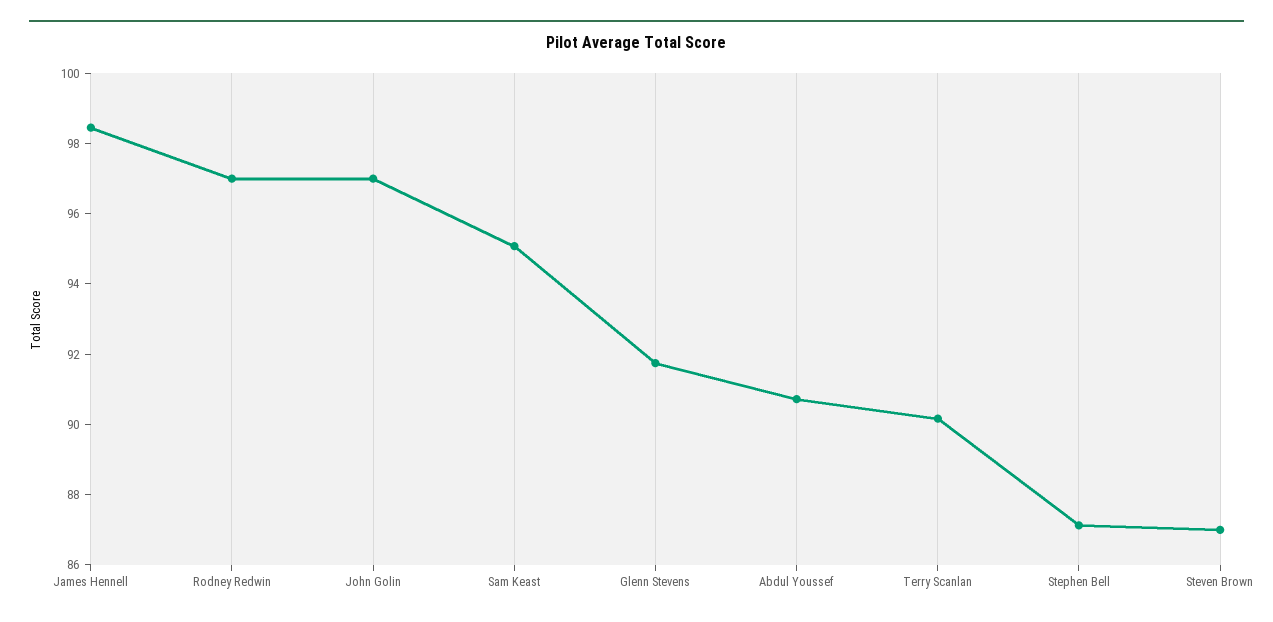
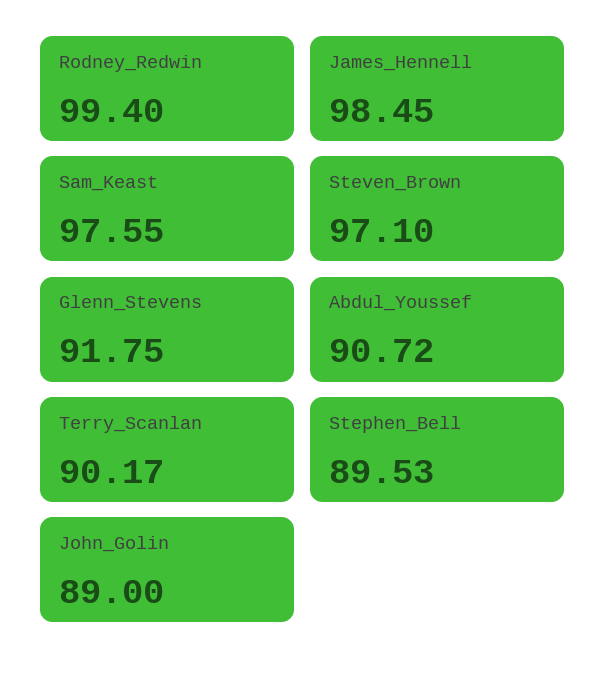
Rodney Redwin: 97 -> 99.4
John Golin: 97 -> 89
Sam Keast: 95 -> 97.55
Stephen Bell: 87 -> 89.53
Steven Brown: 87 -> 97.1

